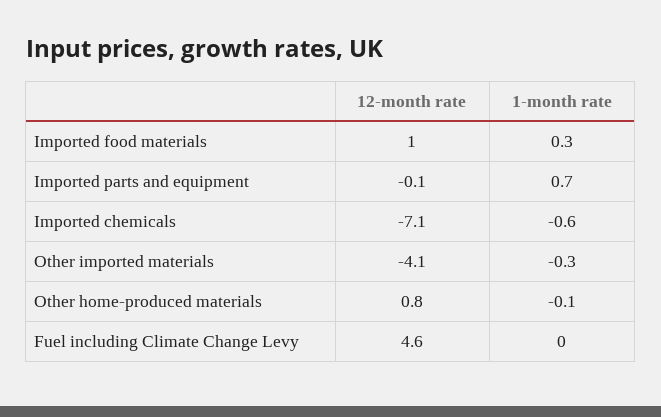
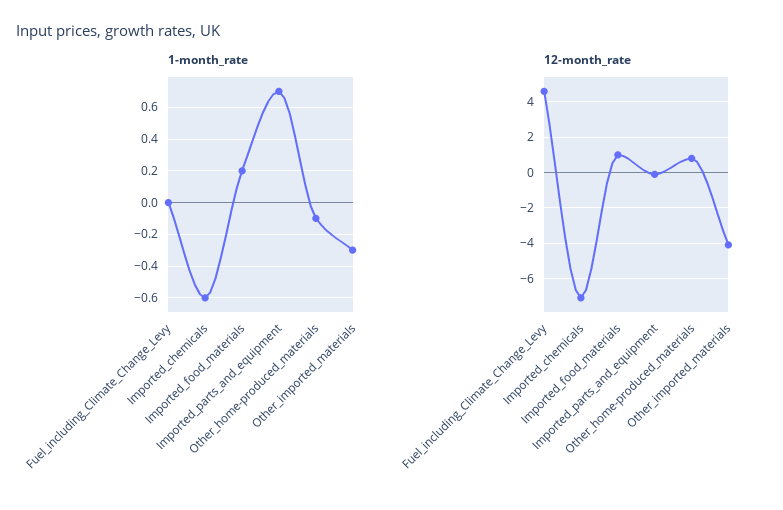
1-month rate, Imported food materials: 0.3 -> 0.2

